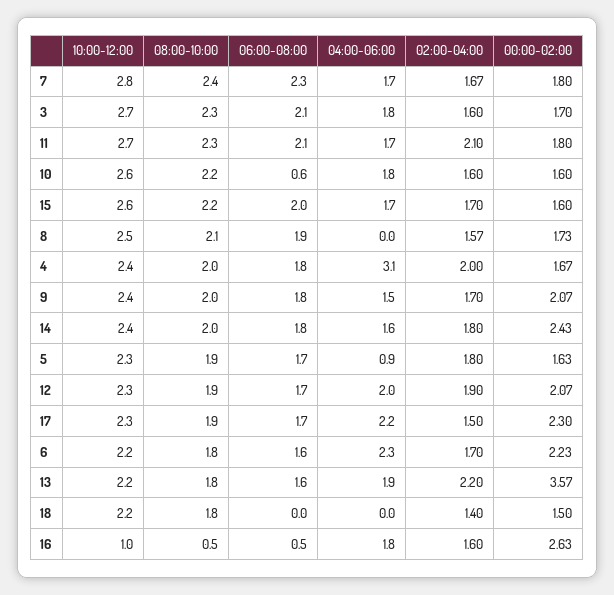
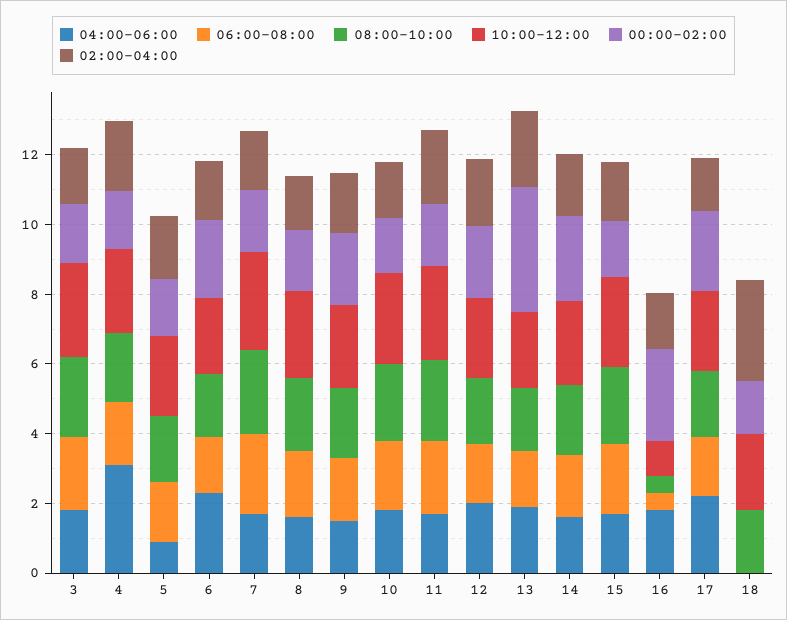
06:00-08:00, 10: 0.6 -> 2
04:00-06:00, 8: 0 -> 1.5
02:00-04:00, 18: 1.4 -> 3

